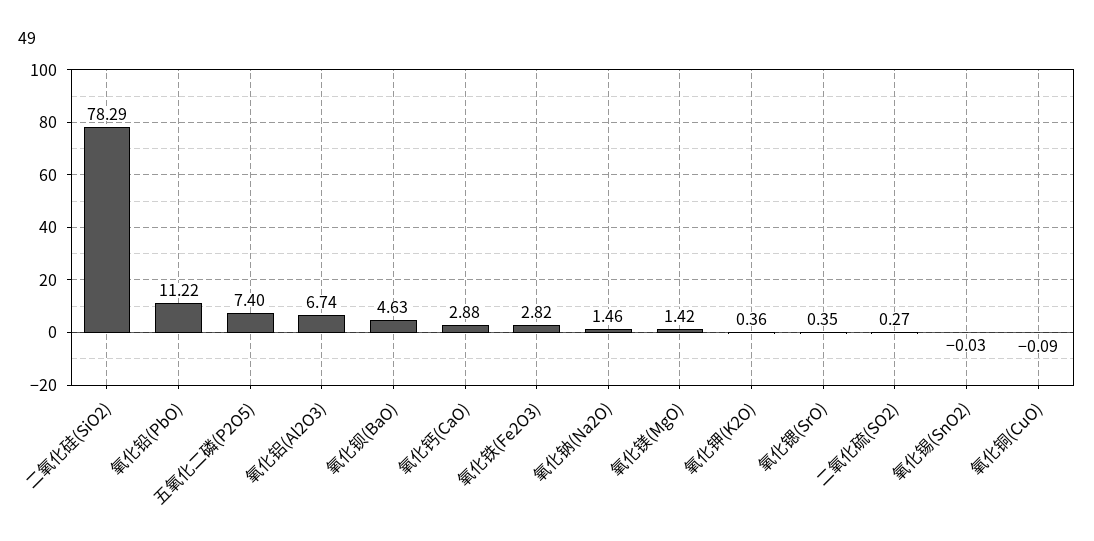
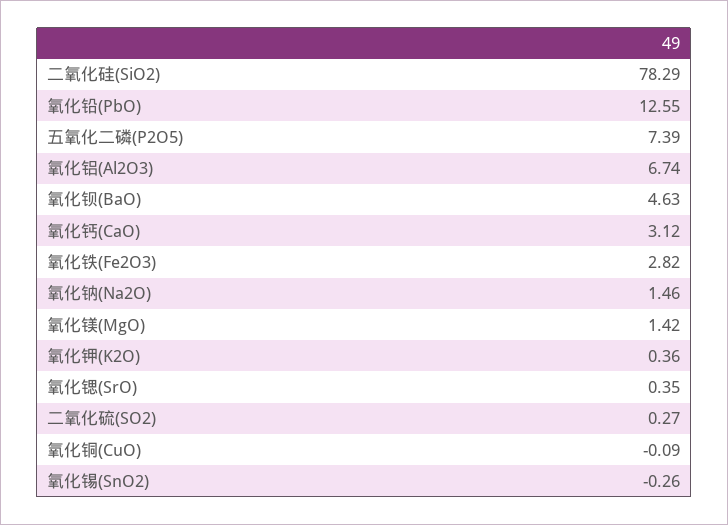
氧化铅(PbO): 11.22 -> 12.55
五氧化二磷(P2O5): 7.4 -> 7.39
氧化钙(CaO): 2.88 -> 3.12
氧化锡(SnO2): -0.03 -> -0.26

